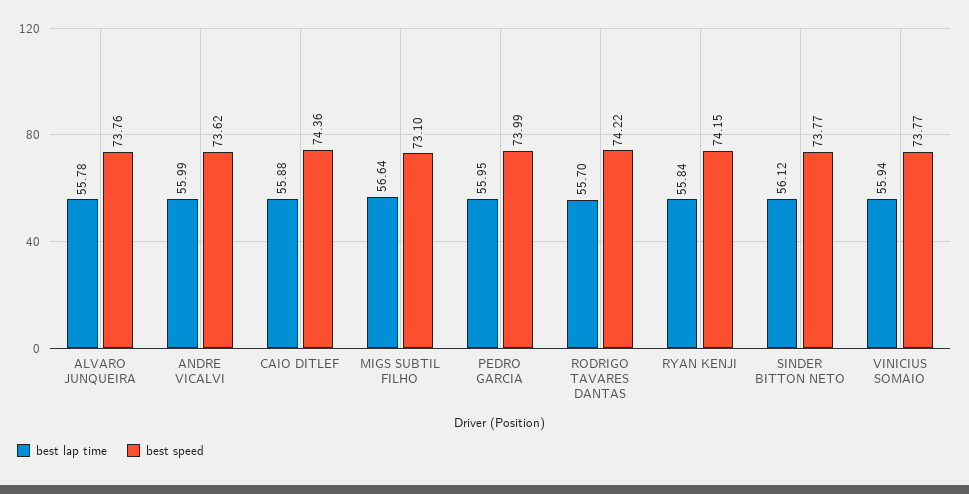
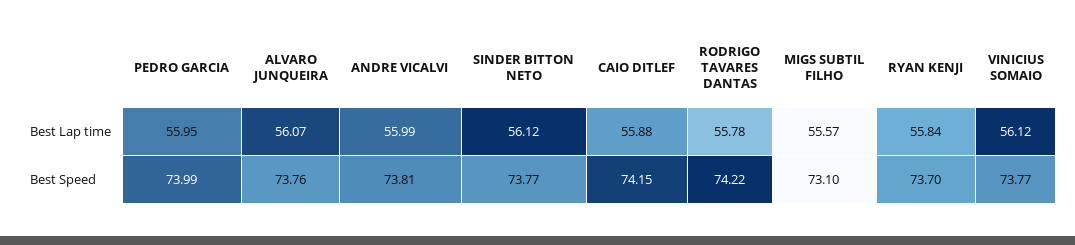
best lap time, ALVARO JUNQUEIRA: 55.78 -> 56.07
best speed, ANDRE VICALVI: 73.62 -> 73.81
best speed, CAIO DITLEF: 74.36 -> 74.15
best lap time, MIGS SUBTIL FILHO: 56.64 -> 55.57
best lap time, RODRIGO TAVARES DANTAS: 55.7 -> 55.78
best speed, RYAN KENJI: 74.15 -> 73.7
best lap time, VINICIUS SOMAIO: 55.94 -> 56.12

